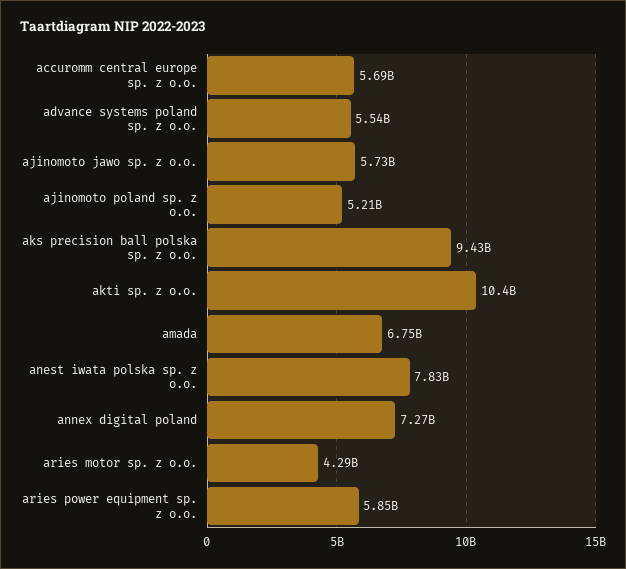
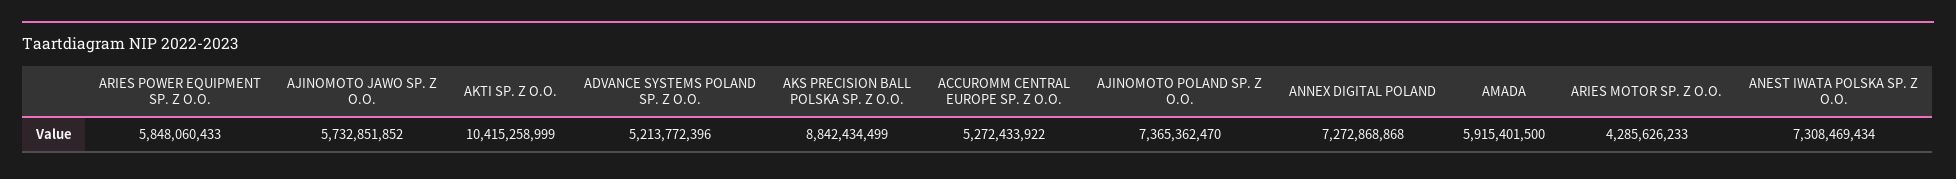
accuromm central europe sp. z o.o.: 5690000000 -> 5272433922
advance systems poland sp. z o.o.: 5540000000 -> 5213772396
ajinomoto poland sp. z o.o.: 5210000000 -> 7365362470
aks precision ball polska sp. z o.o.: 9430000000 -> 8842434499
amada: 6750000000 -> 5915401500
anest iwata polska sp. z o.o.: 7830000000 -> 7308469434

